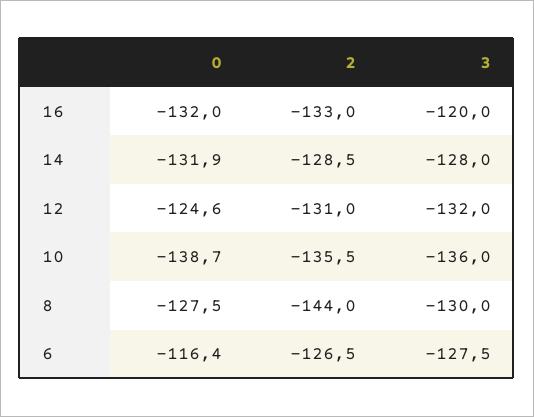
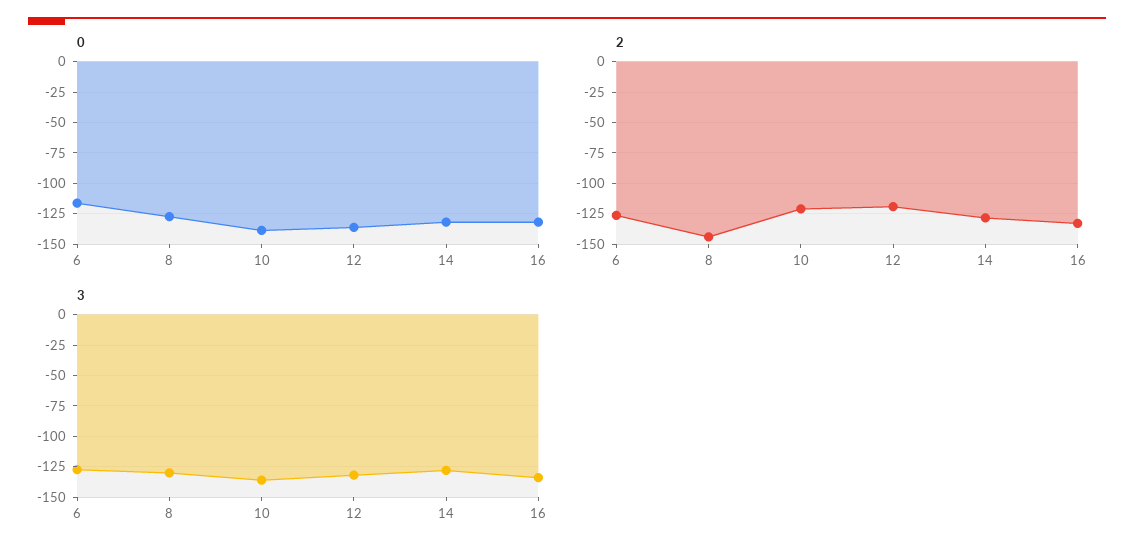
3, 16: -120 -> -135
0, 12: -124.6 -> -135
2, 12: -131 -> -120
2, 10: -135.5 -> -120

